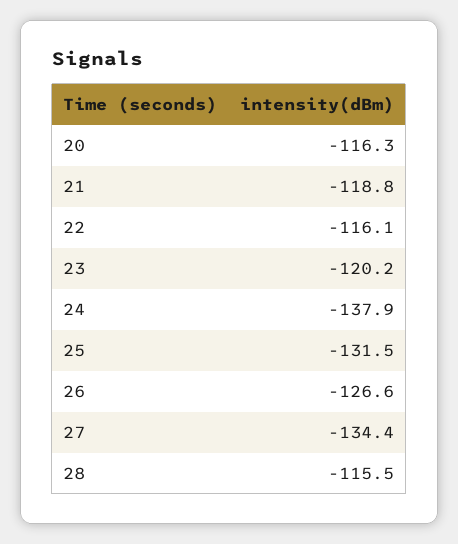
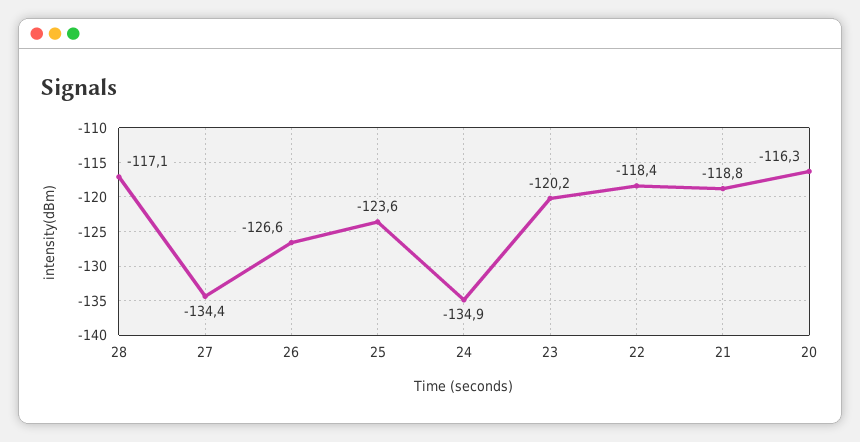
22: -116.1 -> -118.4
24: -137.9 -> -134.9
25: -131.5 -> -123.6
28: -115.5 -> -117.1

